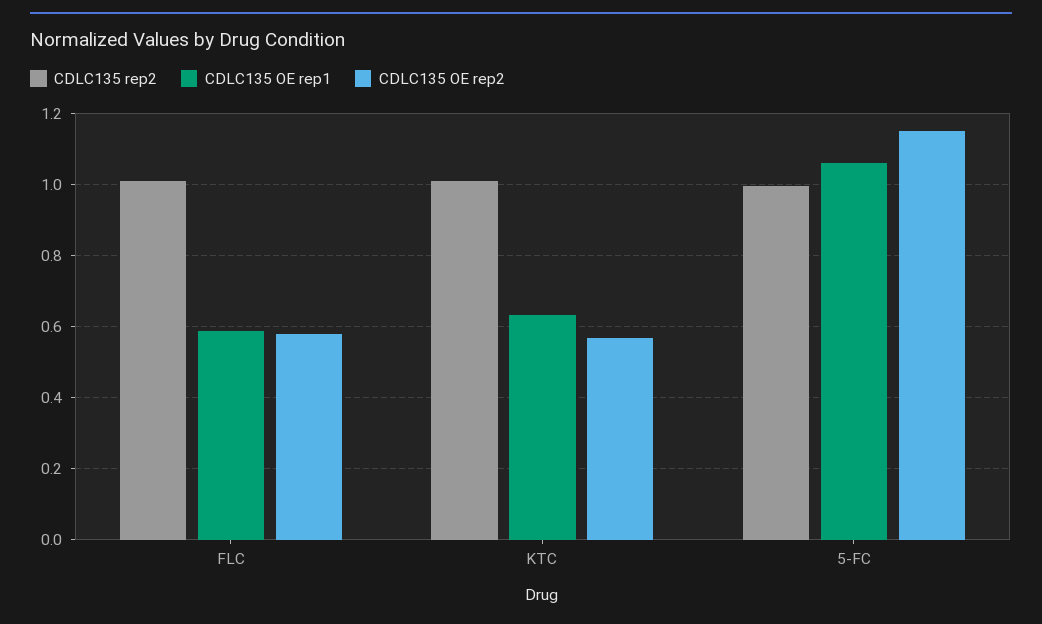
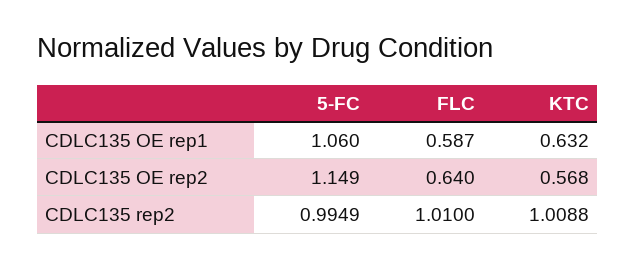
CDLC135 OE rep2, FLC: 0.58 -> 0.64

